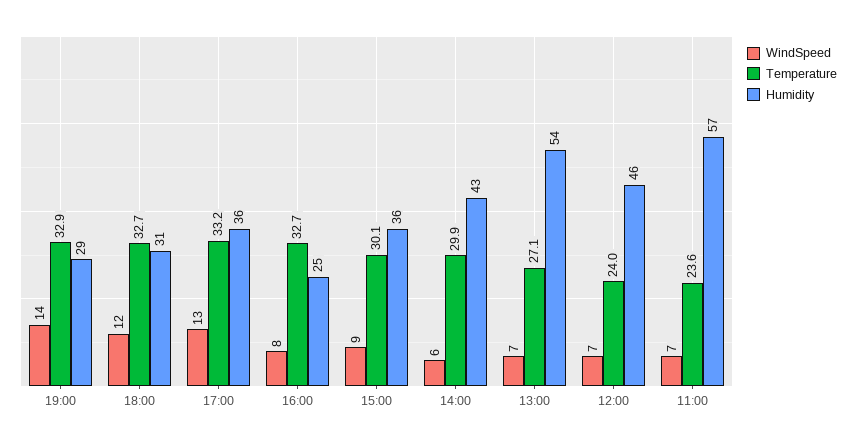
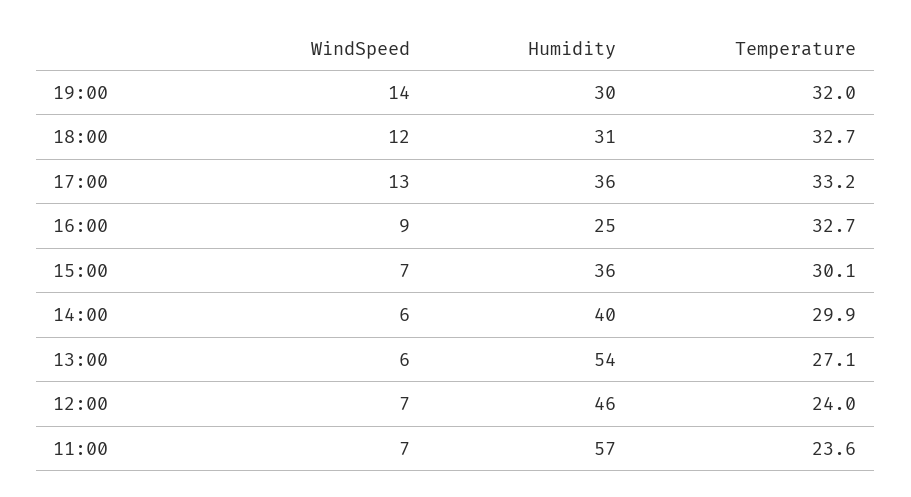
Temperature, 19:00: 32.9 -> 32
Humidity, 19:00: 29 -> 30
WindSpeed, 16:00: 8 -> 9
WindSpeed, 15:00: 9 -> 7
Humidity, 14:00: 43 -> 40
WindSpeed, 13:00: 7 -> 6

